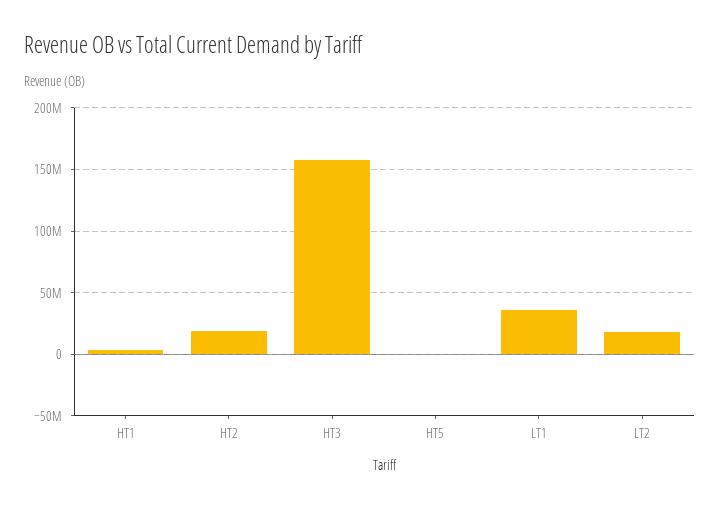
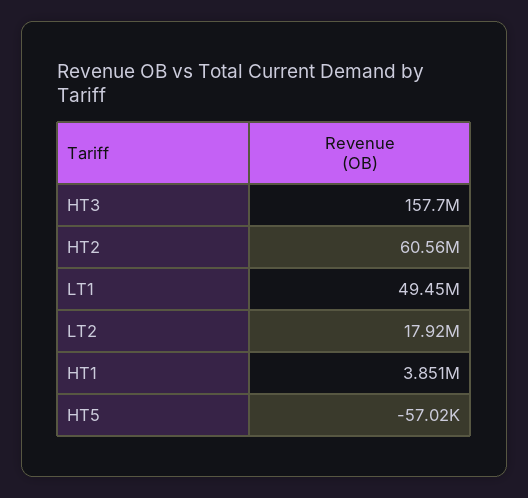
HT2: 20000000 -> 60560000
LT1: 35000000 -> 49450000

